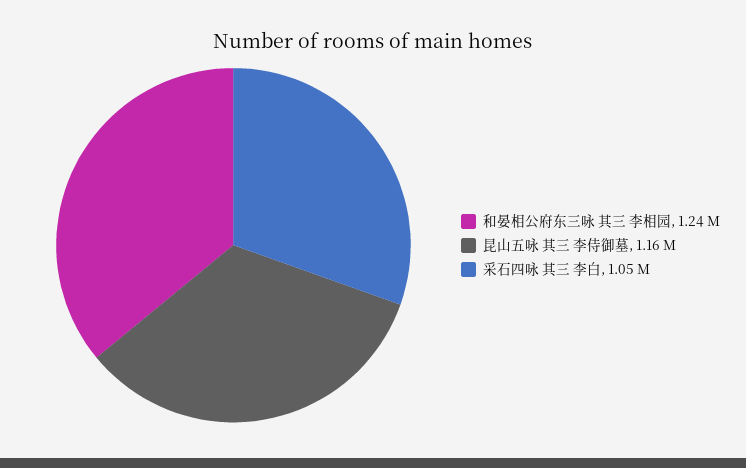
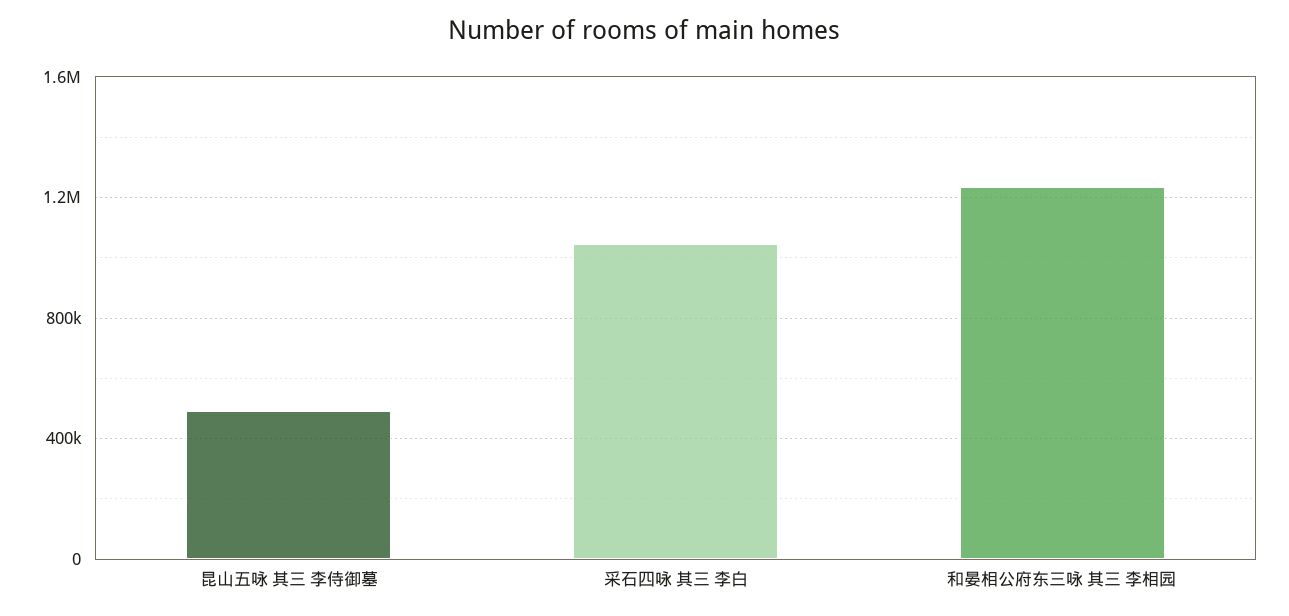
昆山五咏 其三 李侍御墓: 1160000 -> 500000

